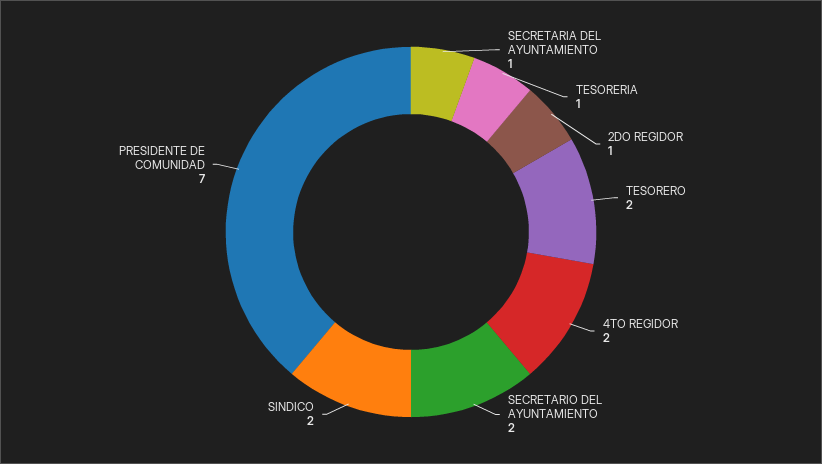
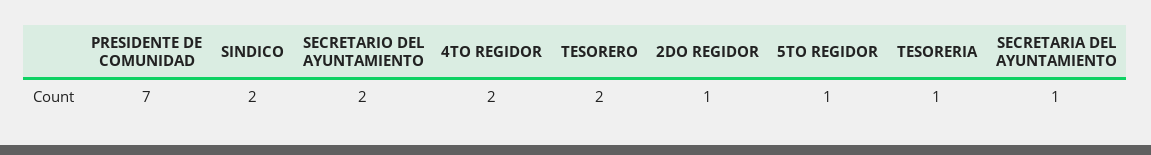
5TO REGIDOR: none -> 1

